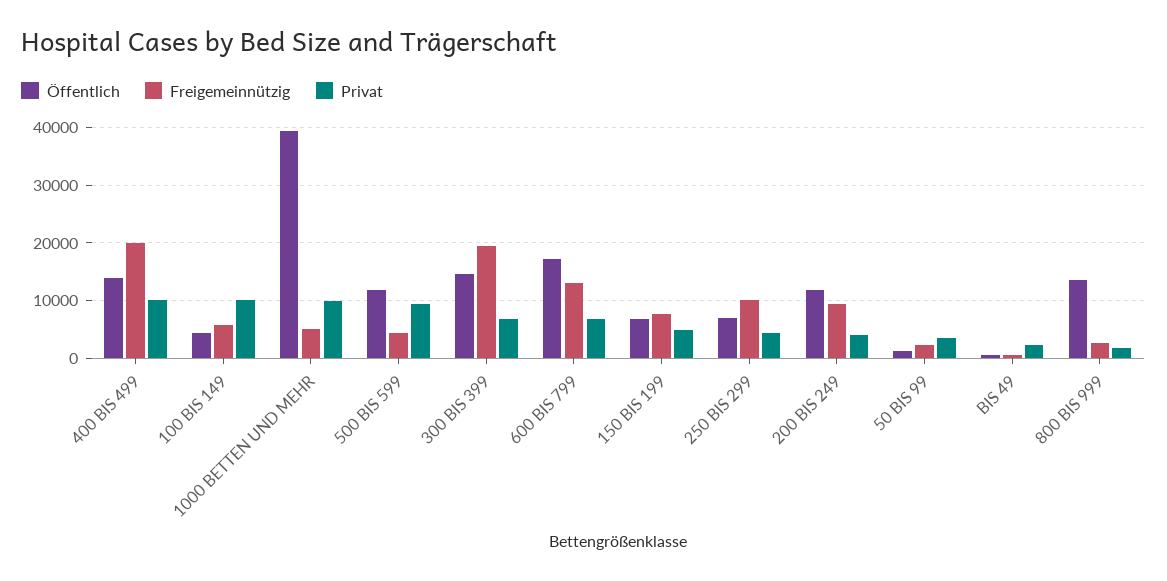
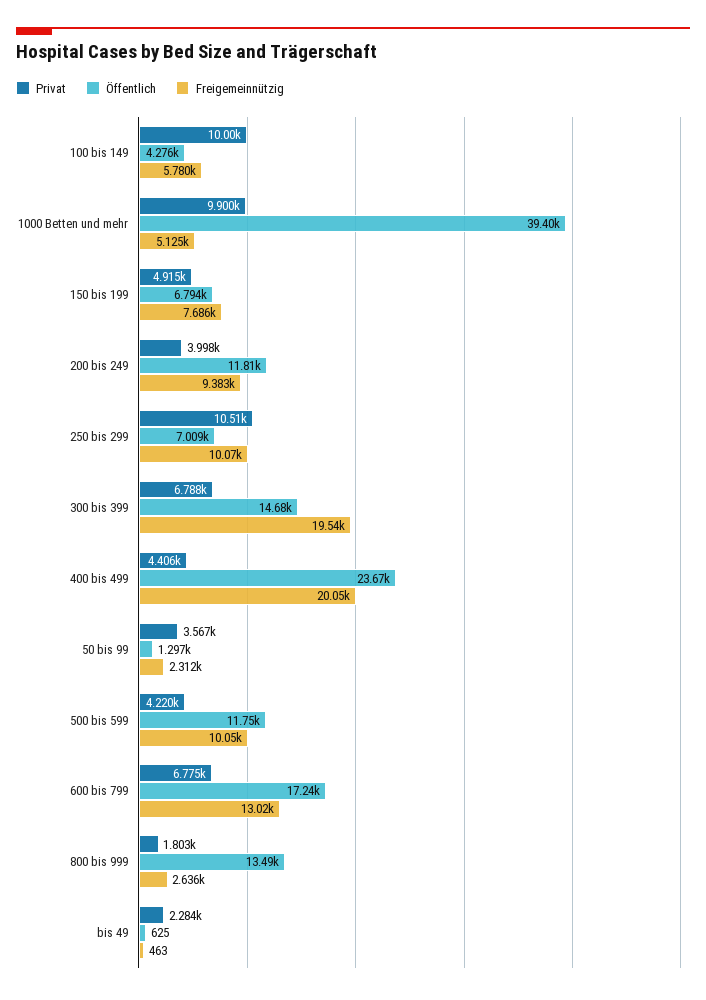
Öffentlich, 400 BIS 499: 14000 -> 23670
Privat, 400 BIS 499: 10000 -> 4406
Freigemeinnützig, 500 BIS 599: 4000 -> 10050
Privat, 500 BIS 599: 10000 -> 4220
Privat, 250 BIS 299: 4000 -> 10510

